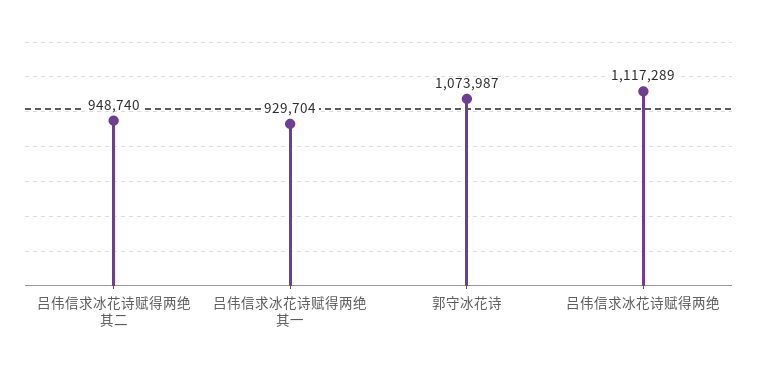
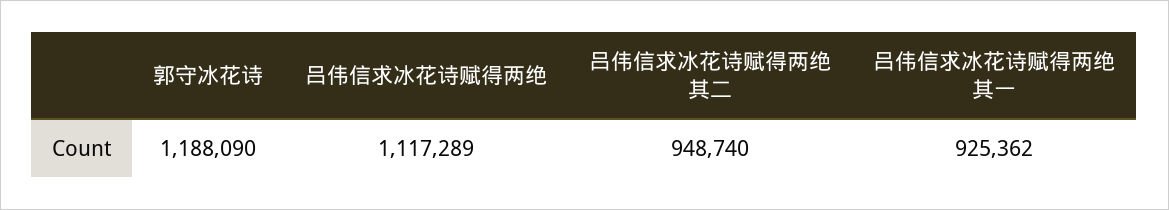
吕伟信求冰花诗赋得两绝 其一: 929704 -> 925362
郭守冰花诗: 1073987 -> 1188090

